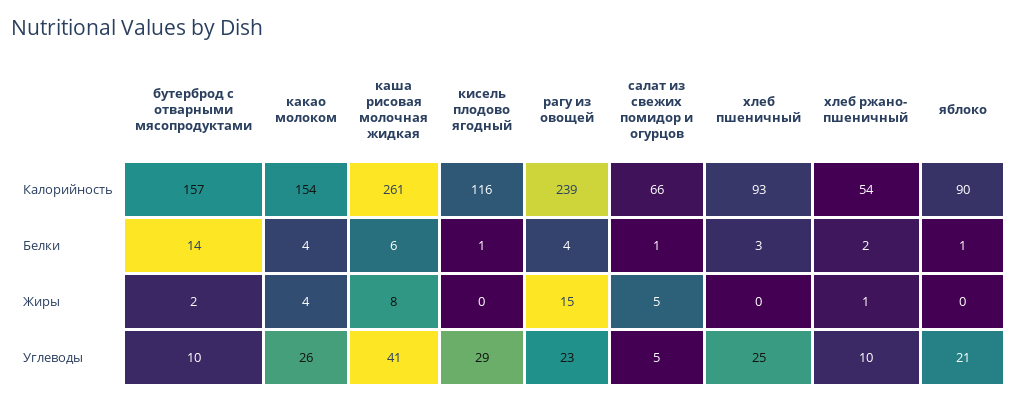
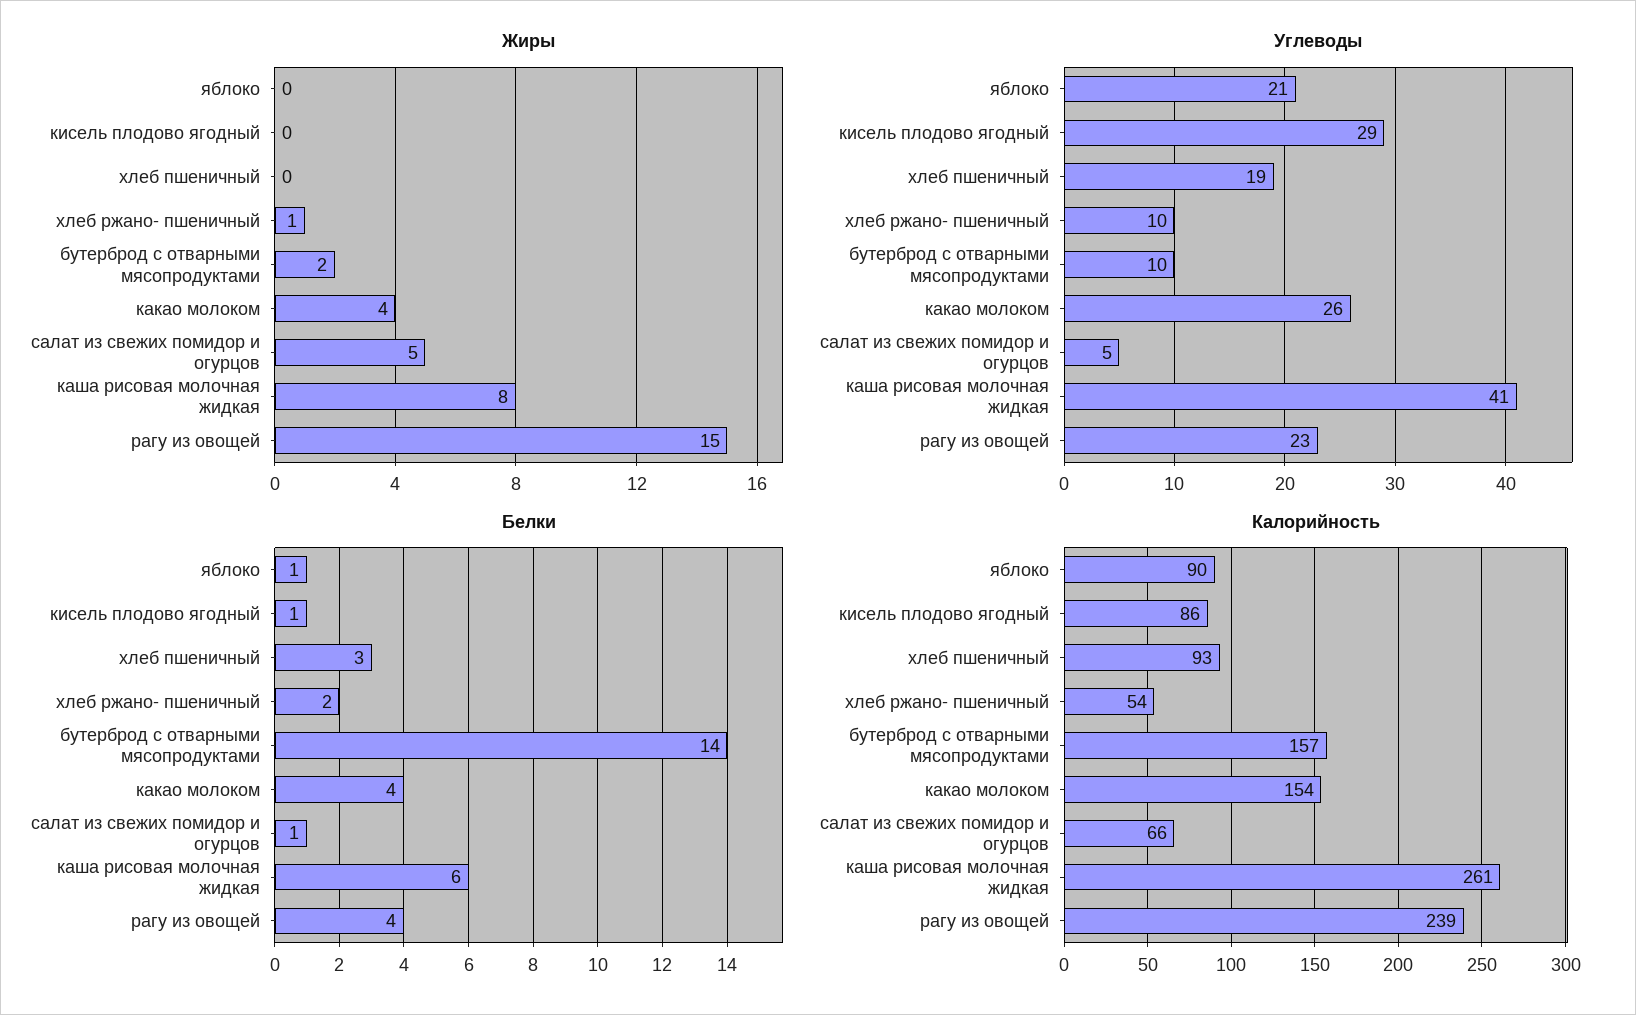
Калорийность, кисель плодово ягодный: 116 -> 86
Углеводы, хлеб пшеничный: 25 -> 19

